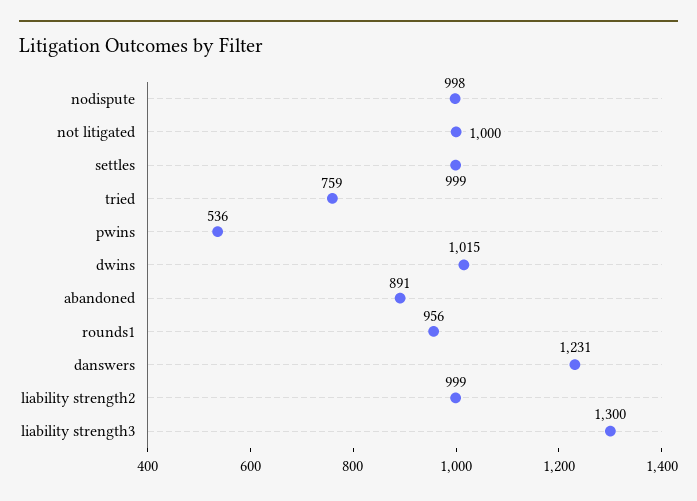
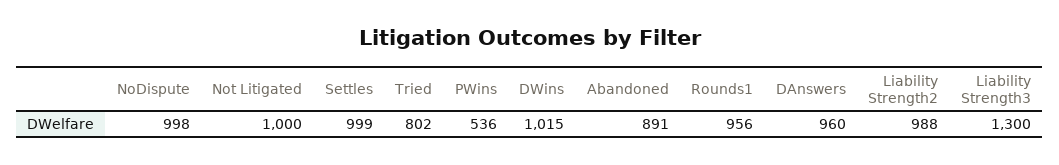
tried: 759 -> 802
danswers: 1231 -> 960
liability strength2: 999 -> 988

